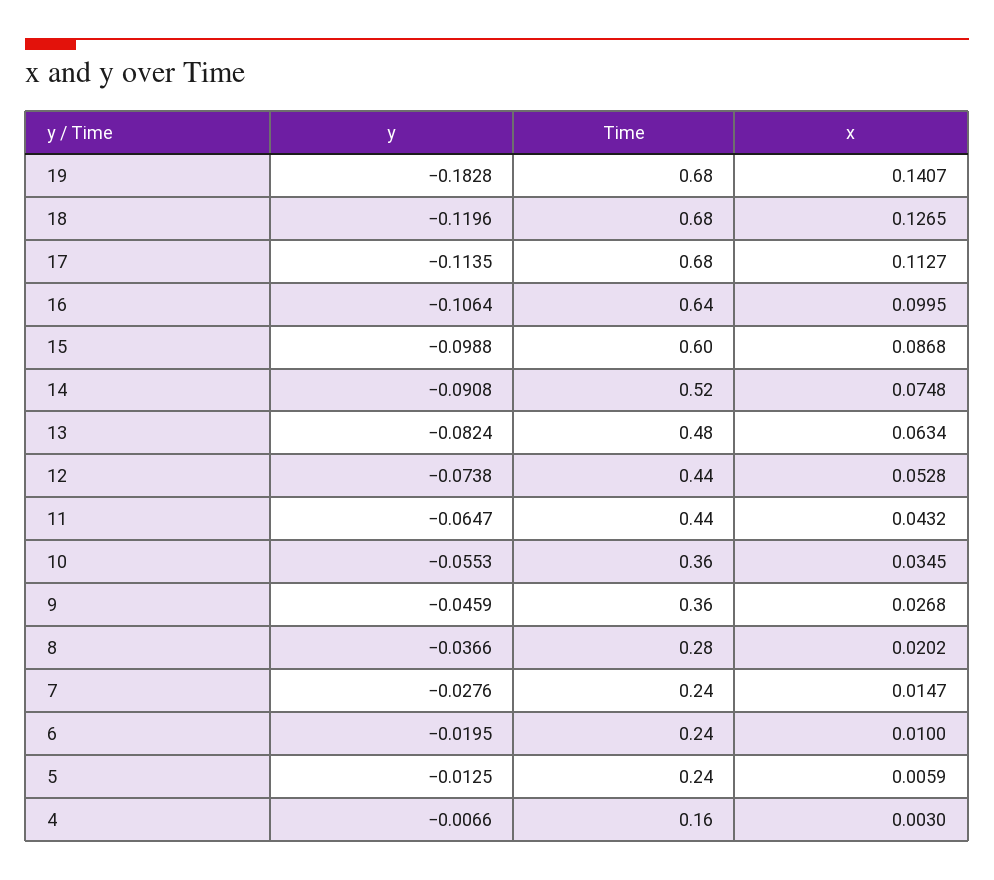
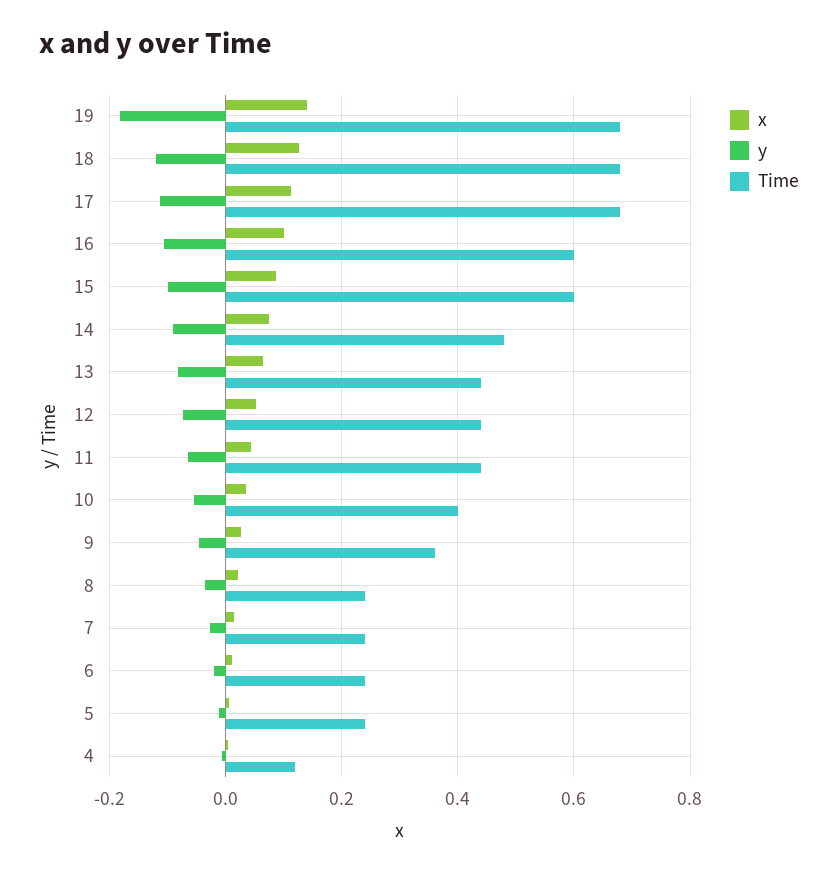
Time, 16: 0.64 -> 0.6
Time, 14: 0.52 -> 0.48
Time, 13: 0.48 -> 0.44
Time, 10: 0.36 -> 0.4
Time, 8: 0.28 -> 0.24
Time, 4: 0.16 -> 0.12

